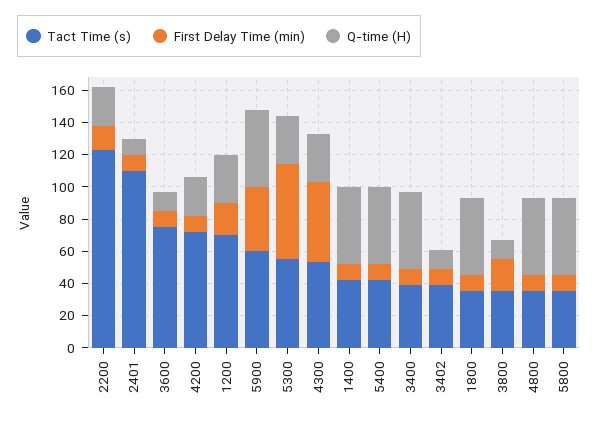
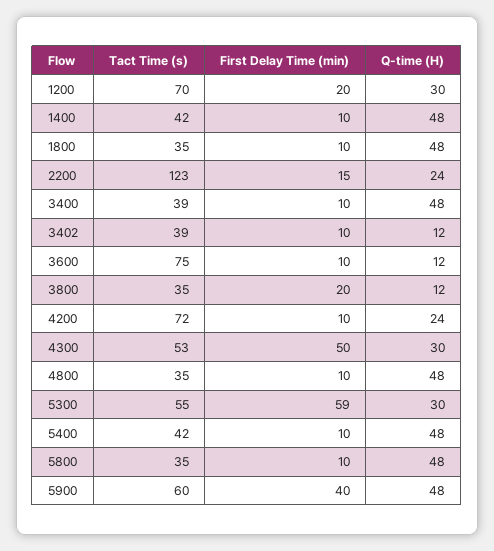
Tact Time (s), 2401: 110 -> none
First Delay Time (min), 2401: 10 -> none
Q-time (H), 2401: 10 -> none

